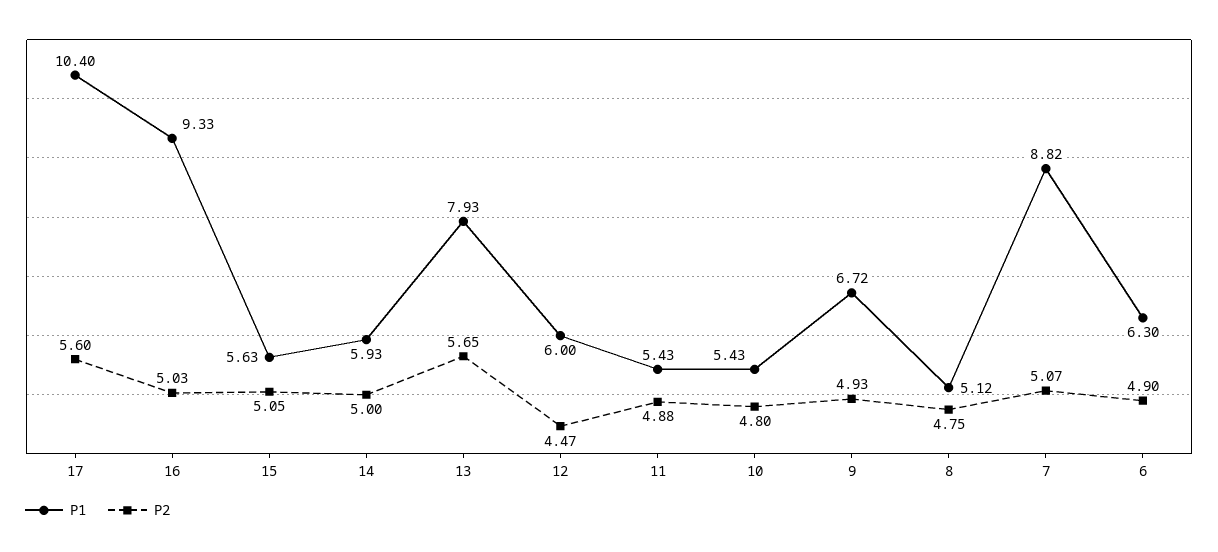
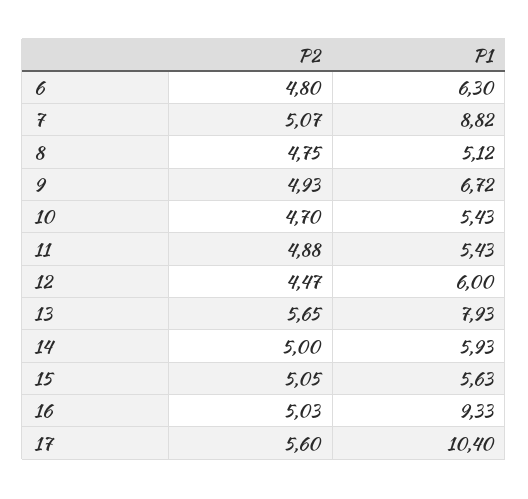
P2, 10: 4.8 -> 4.7
P2, 6: 4.9 -> 4.8

